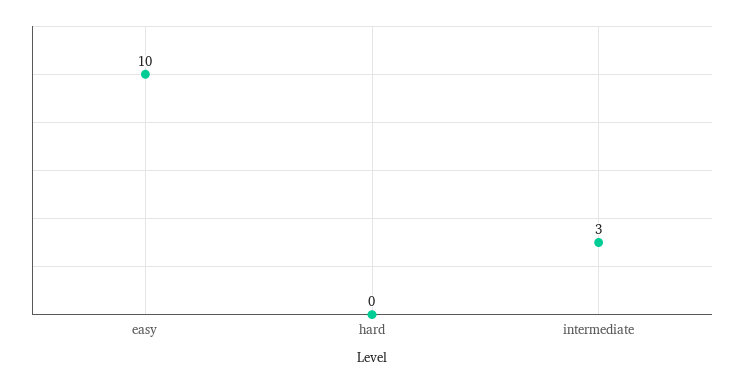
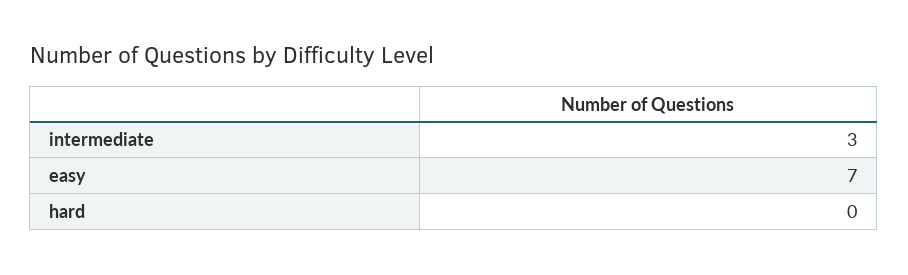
easy: 10 -> 7

